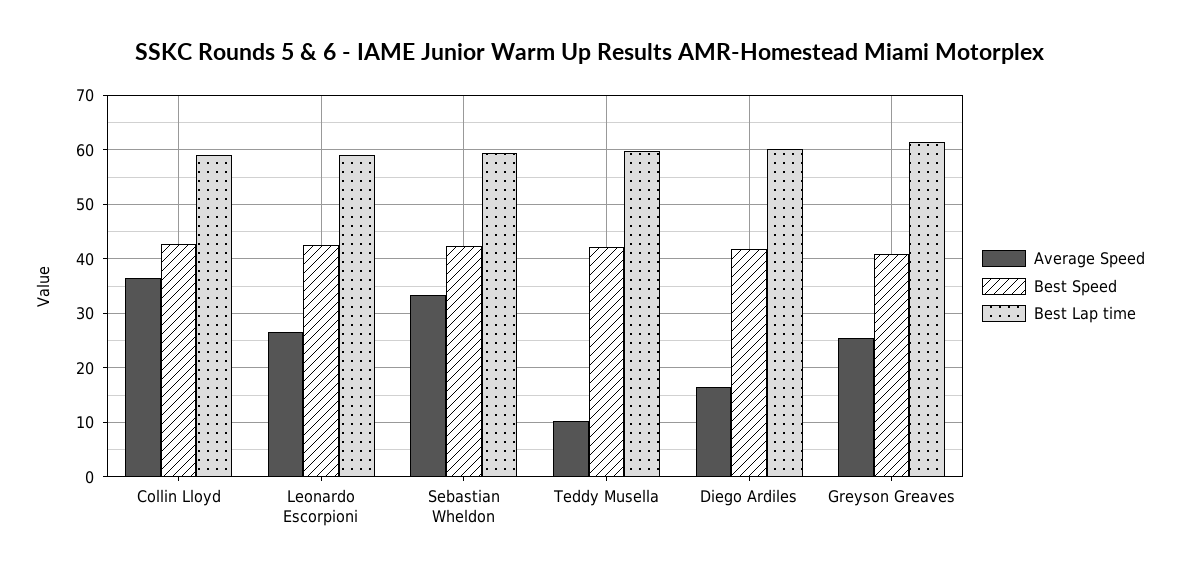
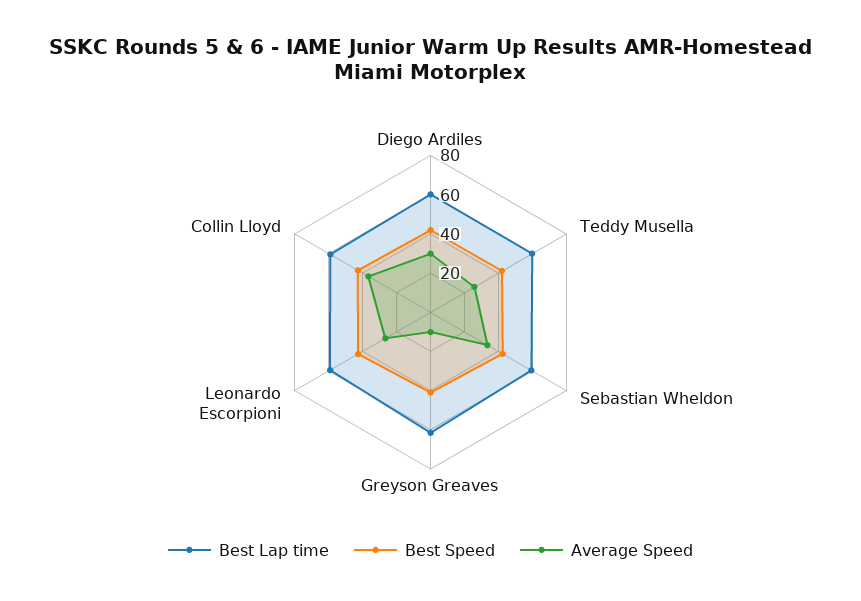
Average Speed, Teddy Musella: 10 -> 25
Average Speed, Diego Ardiles: 16 -> 30
Average Speed, Greyson Greaves: 26 -> 10

